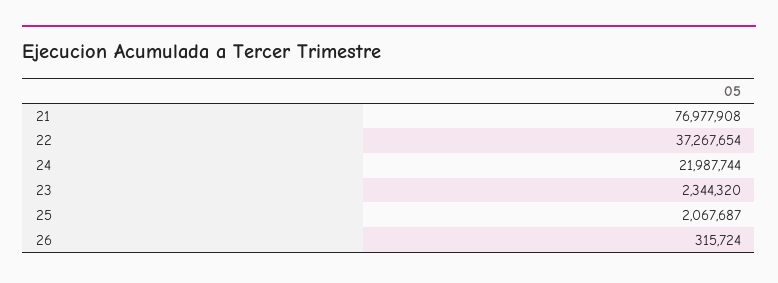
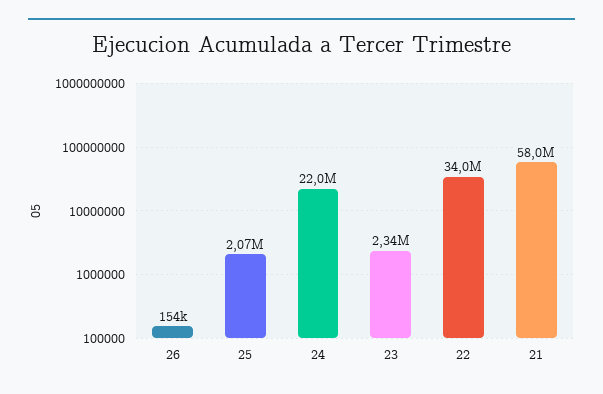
21: 76977908 -> 58000000
22: 37267654 -> 34000000
26: 315724 -> 154000

